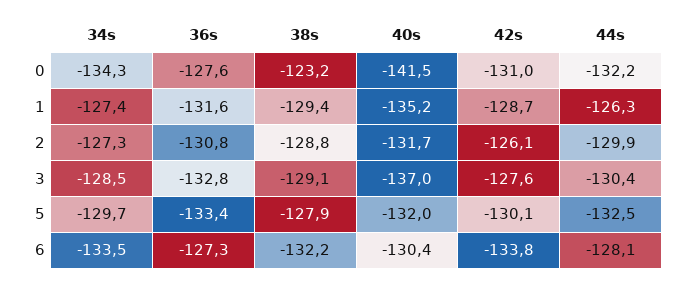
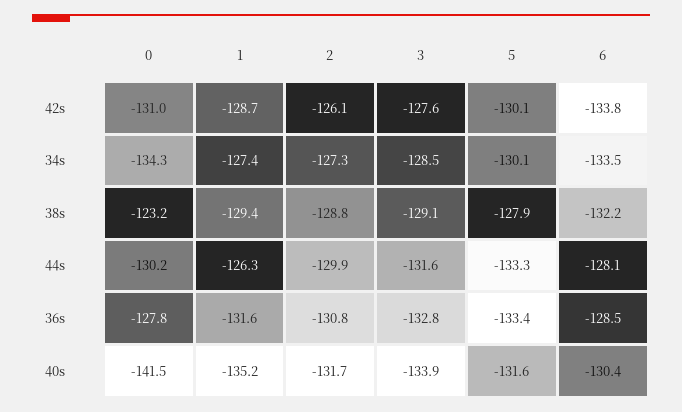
36s, 0: -127.6 -> -127.8
44s, 0: -132.2 -> -130.2
40s, 3: -137 -> -133.9
44s, 3: -130.4 -> -131.6
34s, 5: -129.7 -> -130.1
40s, 5: -132 -> -131.6
44s, 5: -132.5 -> -133.3
36s, 6: -127.3 -> -128.5

